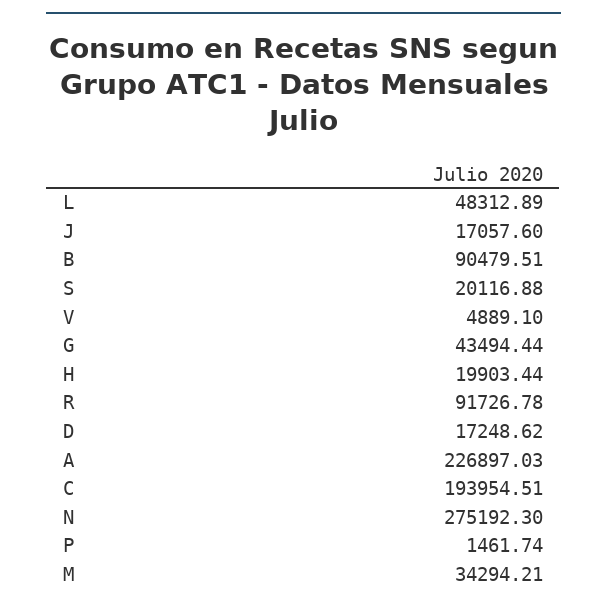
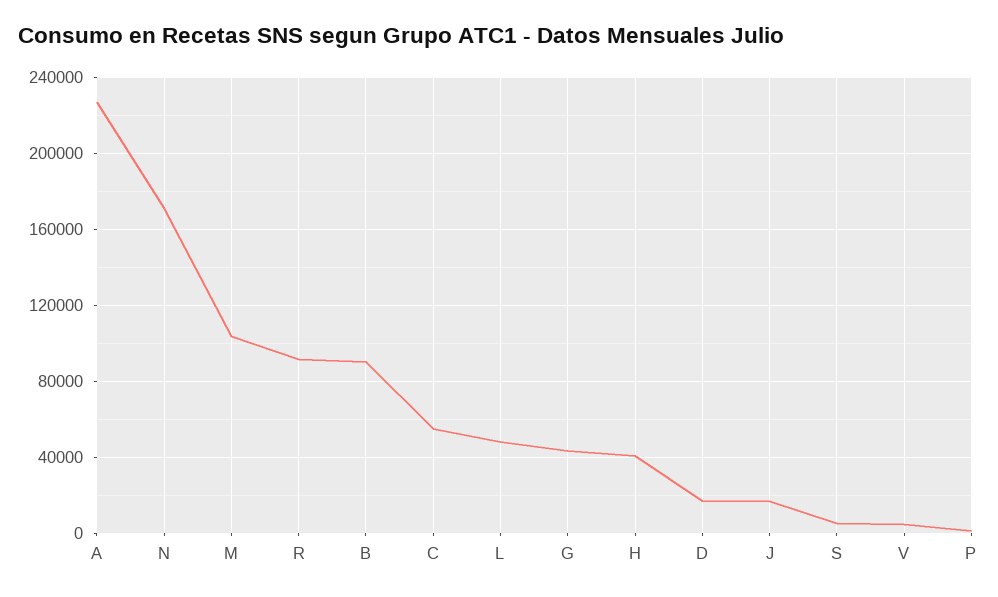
S: 20116.88 -> 5000
H: 19903.44 -> 40000
C: 193954.51 -> 55000
N: 275192.3 -> 170000
M: 34294.21 -> 105000

